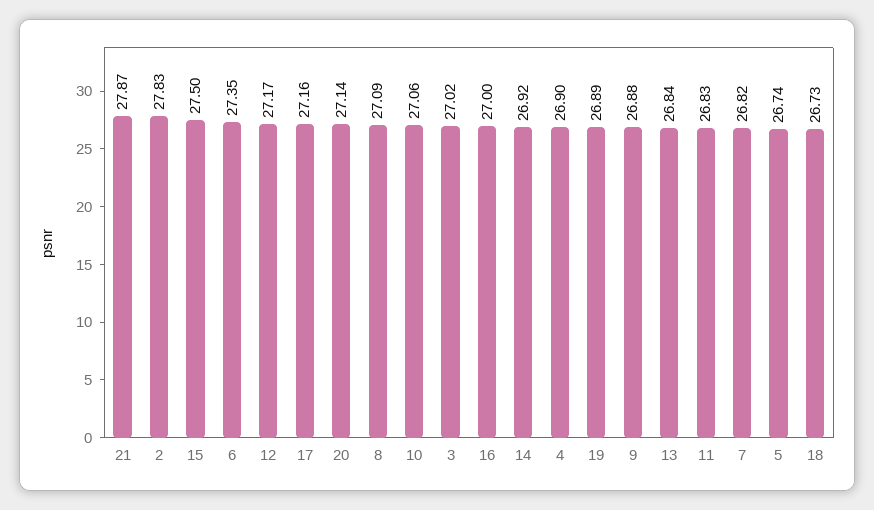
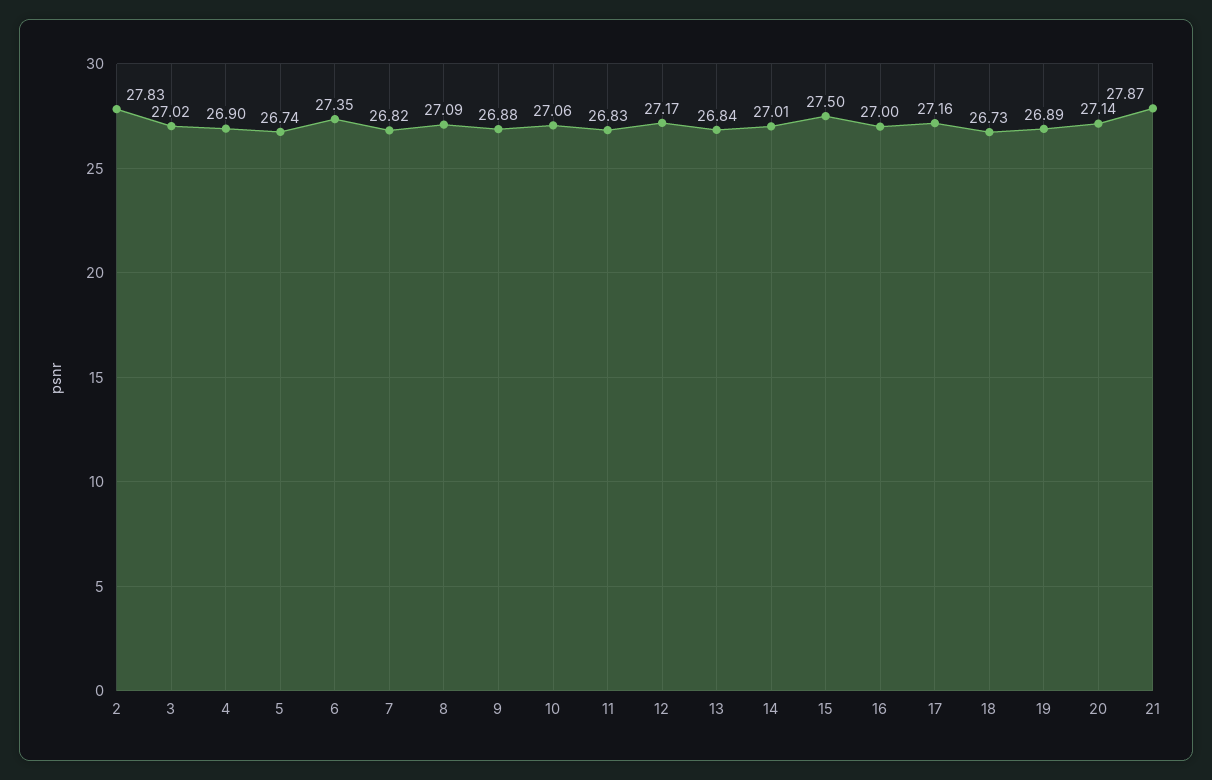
14: 26.92 -> 27.01

